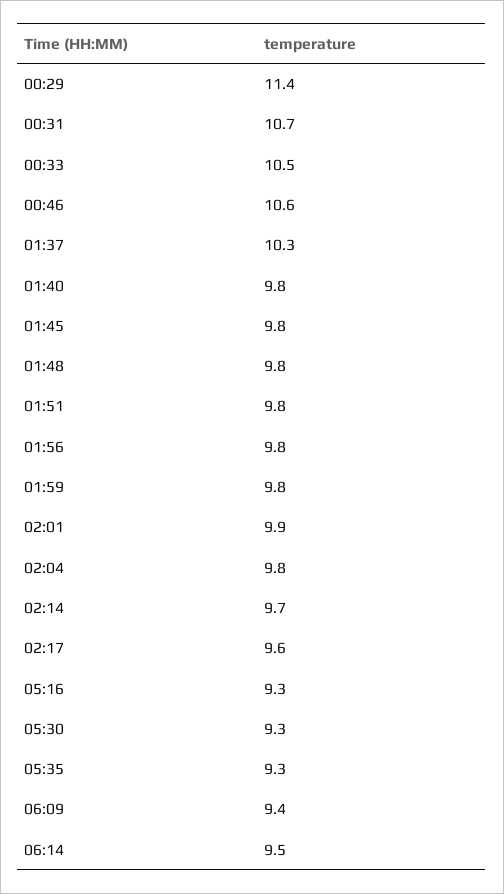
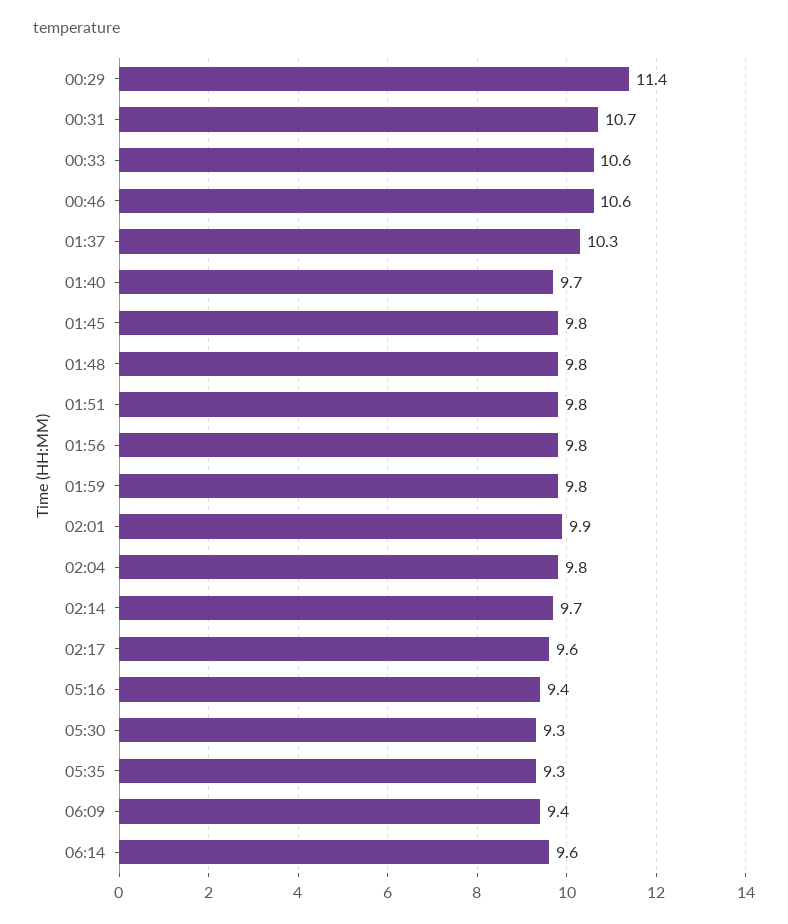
00:33: 10.5 -> 10.6
01:40: 9.8 -> 9.7
05:16: 9.3 -> 9.4
06:14: 9.5 -> 9.6

